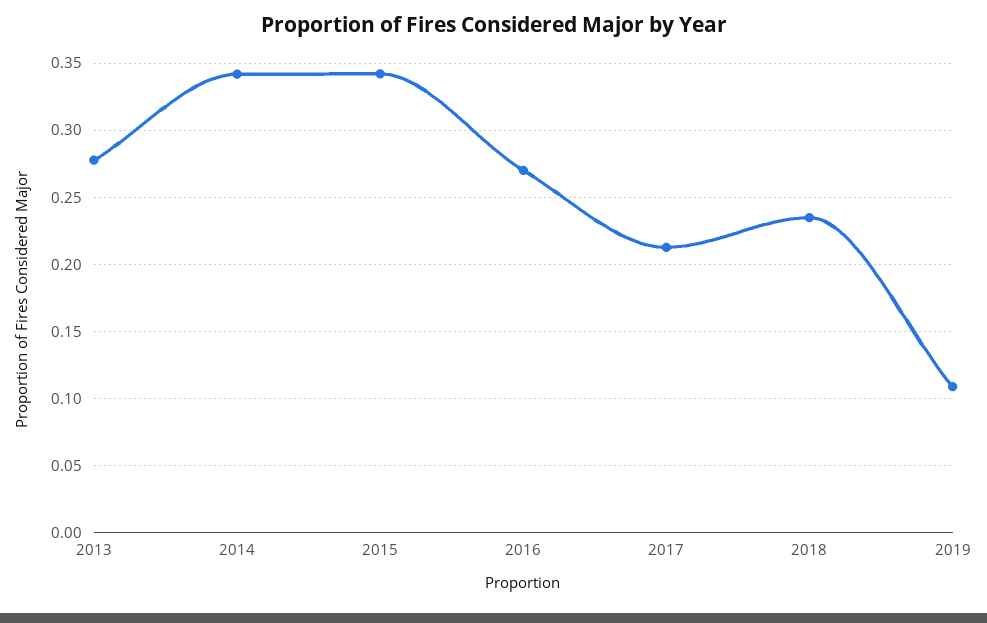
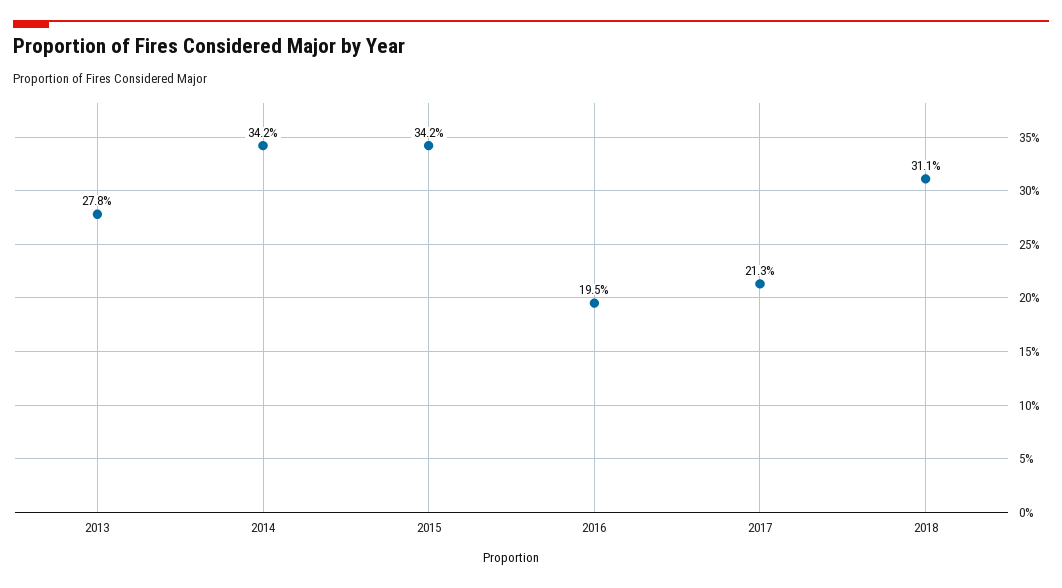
2016: 0.27 -> 0.195
2018: 0.235 -> 0.311
2019: 0.11 -> none

